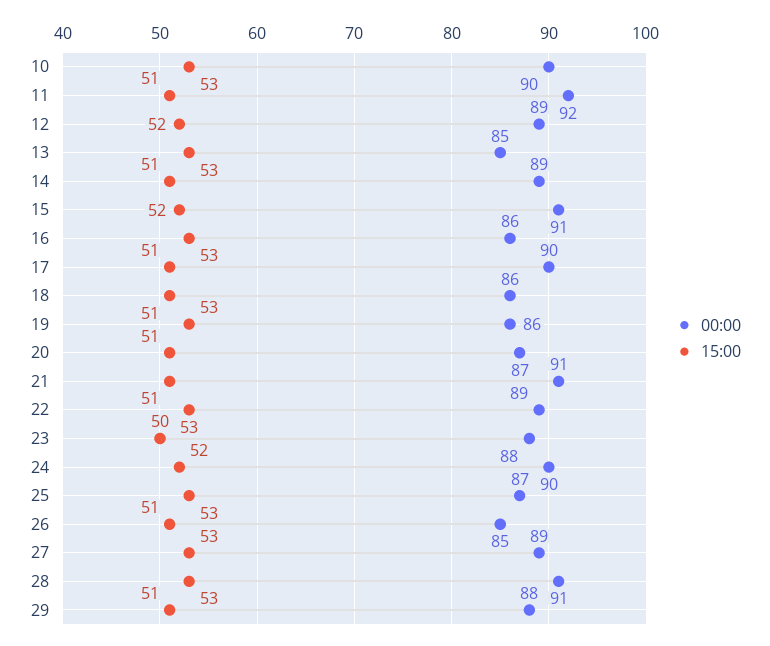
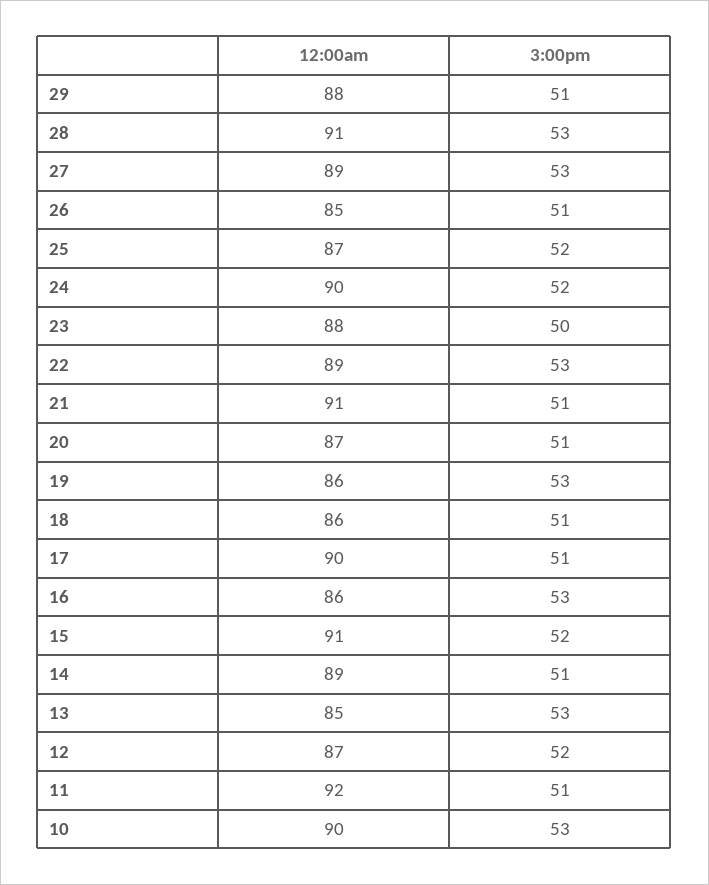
00:00, 12: 89 -> 87
15:00, 25: 53 -> 52

